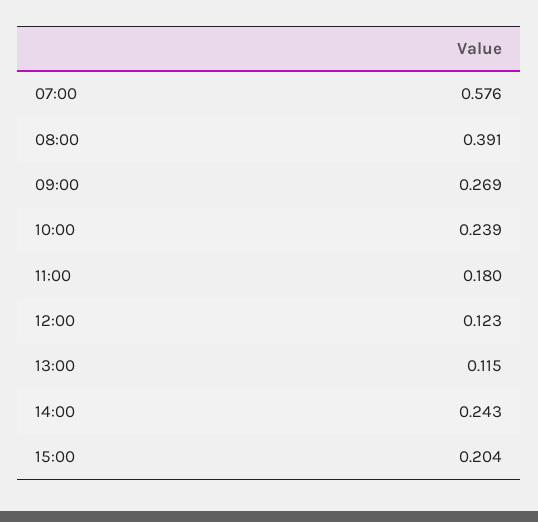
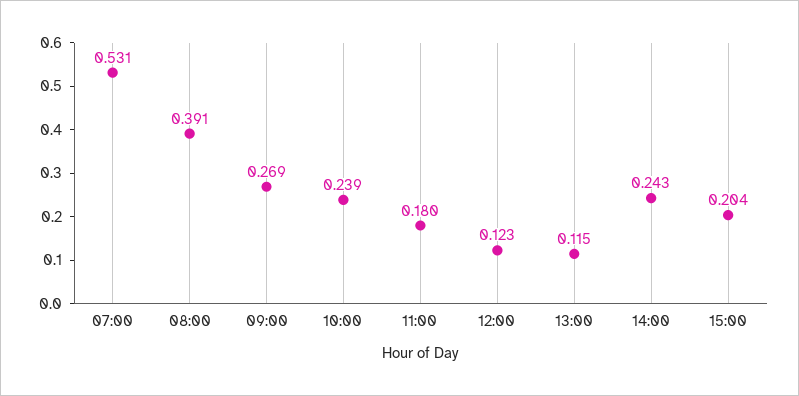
07:00: 0.576 -> 0.531

